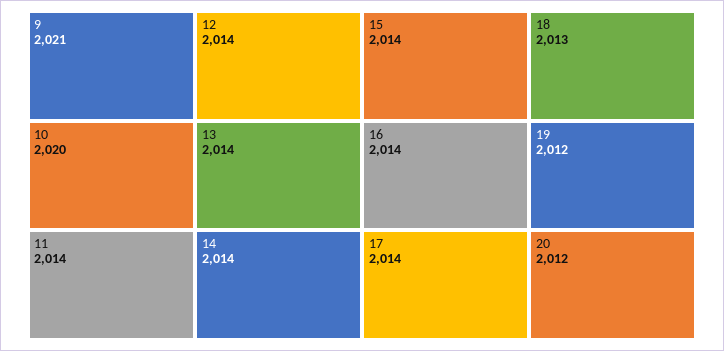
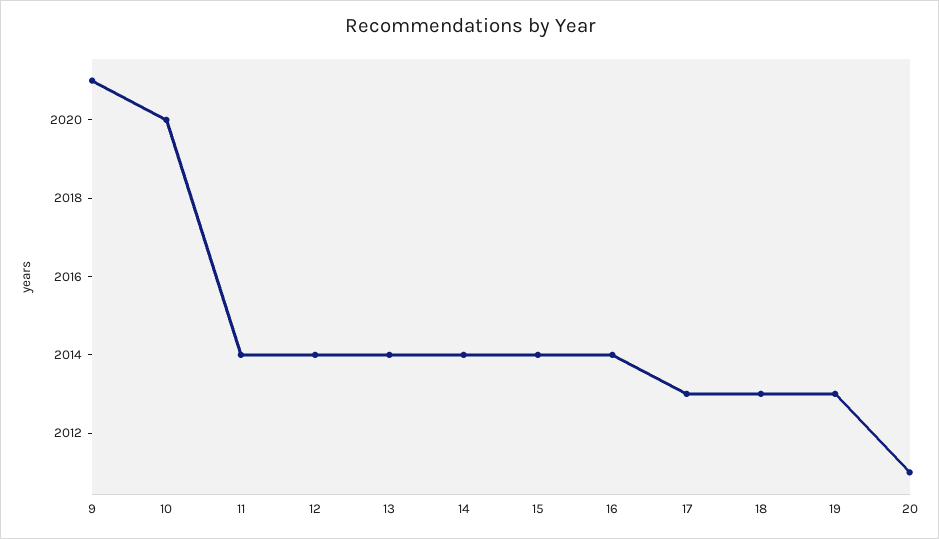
17: 2014 -> 2013
19: 2012 -> 2013
20: 2012 -> 2011

